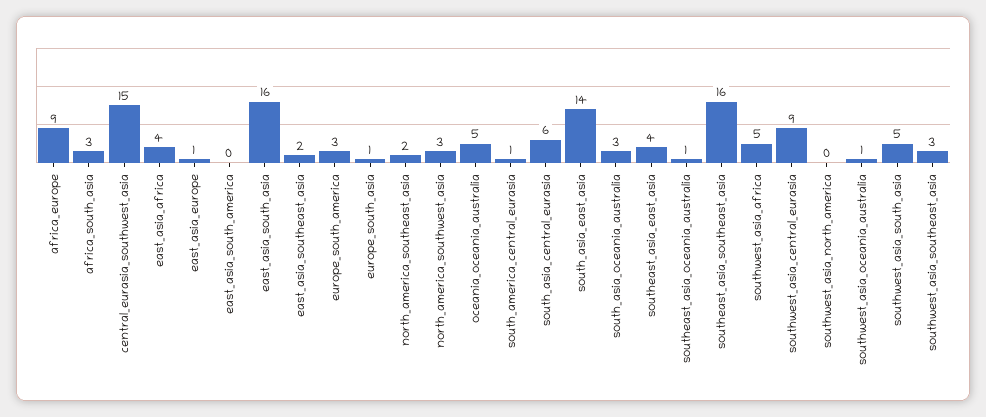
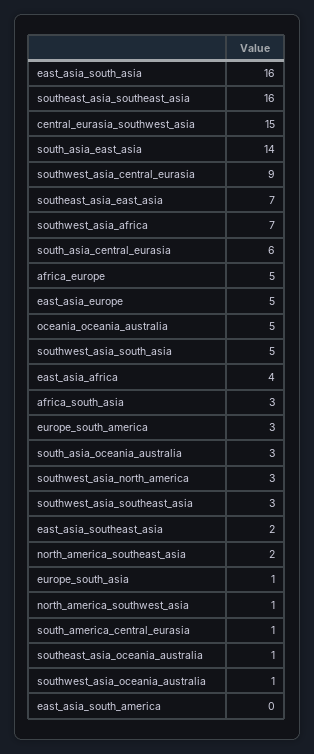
africa_europe: 9 -> 5
east_asia_europe: 1 -> 5
north_america_southwest_asia: 3 -> 1
southeast_asia_east_asia: 4 -> 7
southwest_asia_africa: 5 -> 7
southwest_asia_north_america: 0 -> 3

